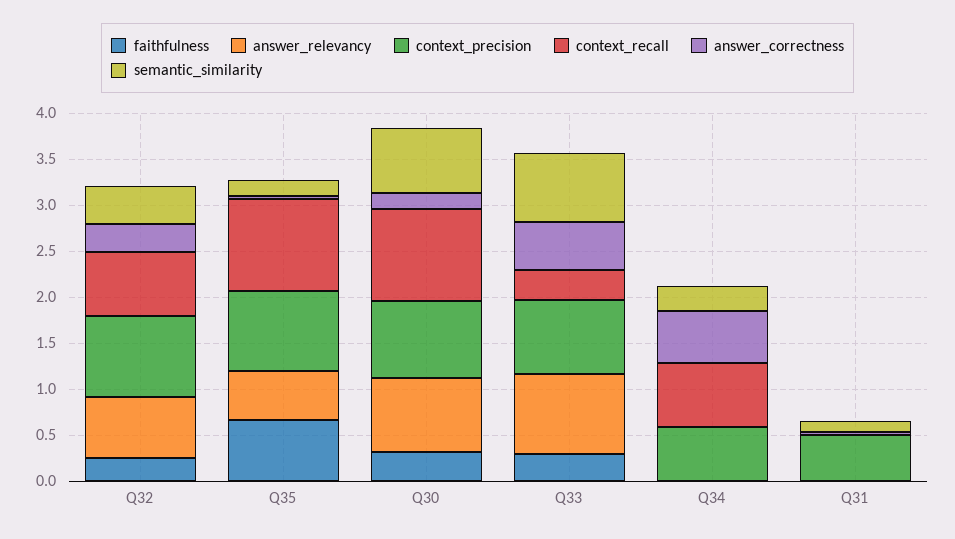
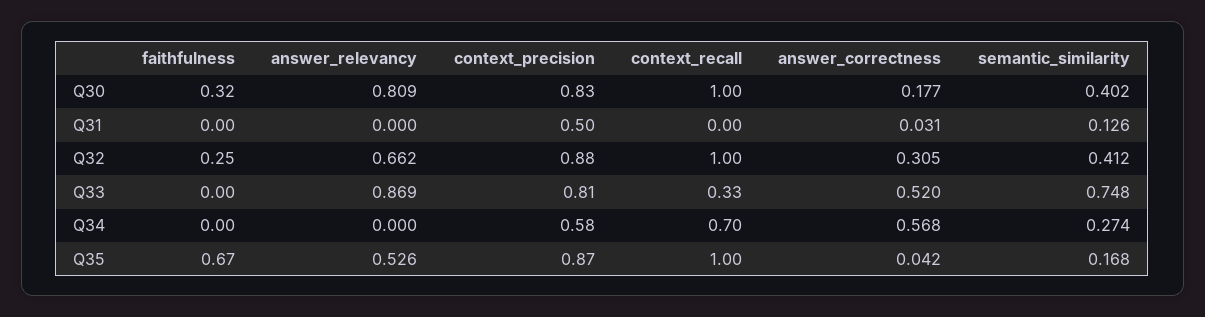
context_recall, Q32: 0.7 -> 1
semantic_similarity, Q30: 0.7 -> 0.402
faithfulness, Q33: 0.3 -> 0

